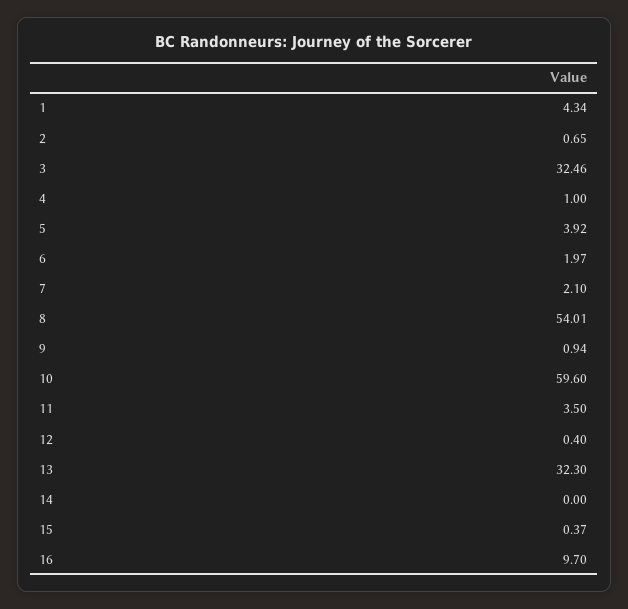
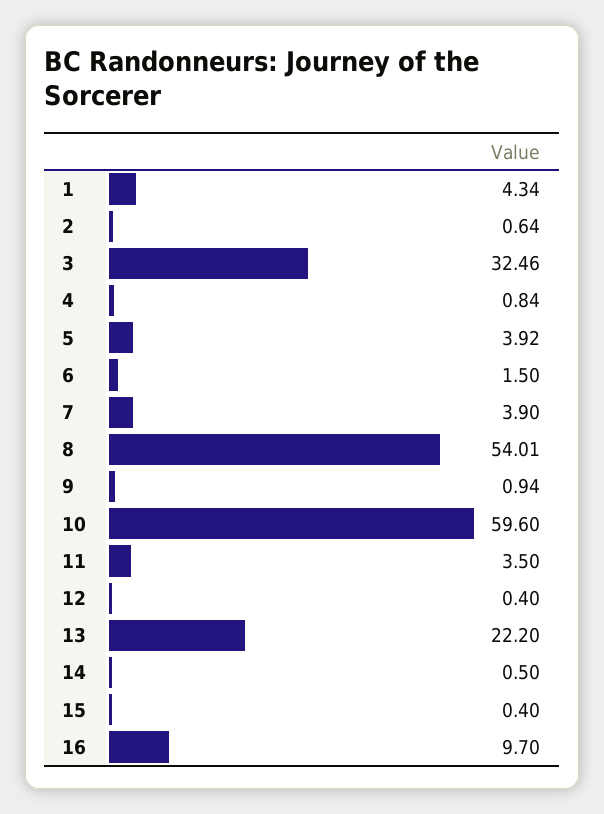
2: 0.65 -> 0.64
4: 1 -> 0.84
6: 1.97 -> 1.5
7: 2.1 -> 3.9
13: 32.3 -> 22.2
14: 0 -> 0.5
15: 0.37 -> 0.4

